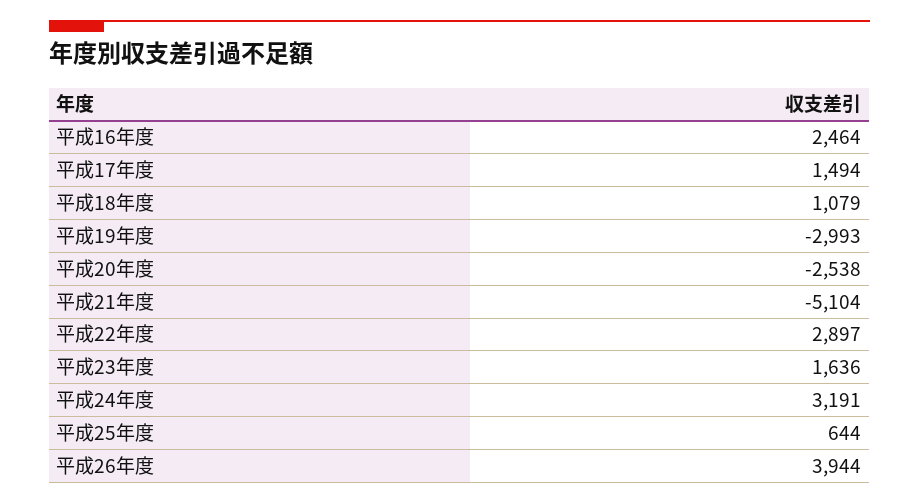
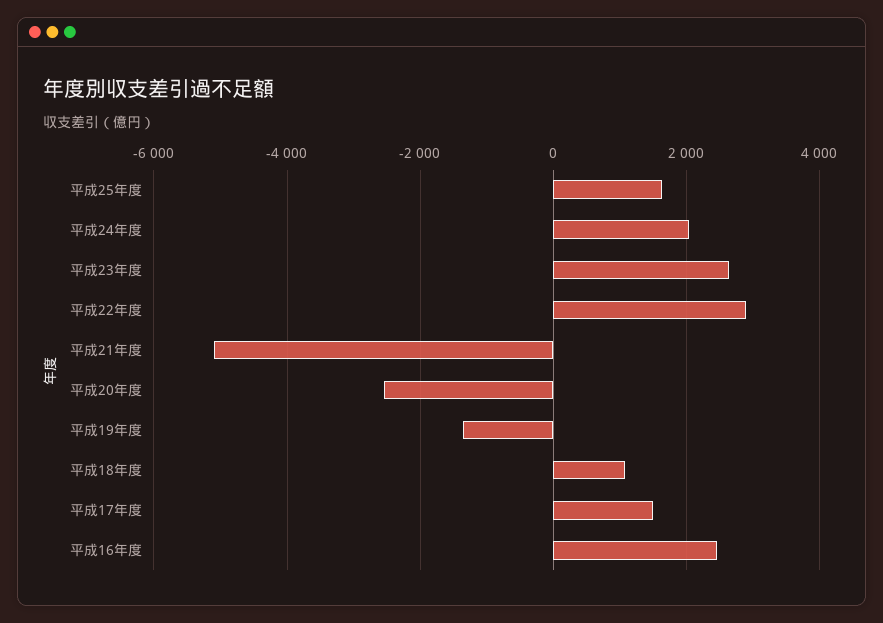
平成19年度: -2993 -> -1400
平成23年度: 1636 -> 2600
平成24年度: 3191 -> 2000
平成25年度: 644 -> 1600
平成26年度: 3944 -> none

